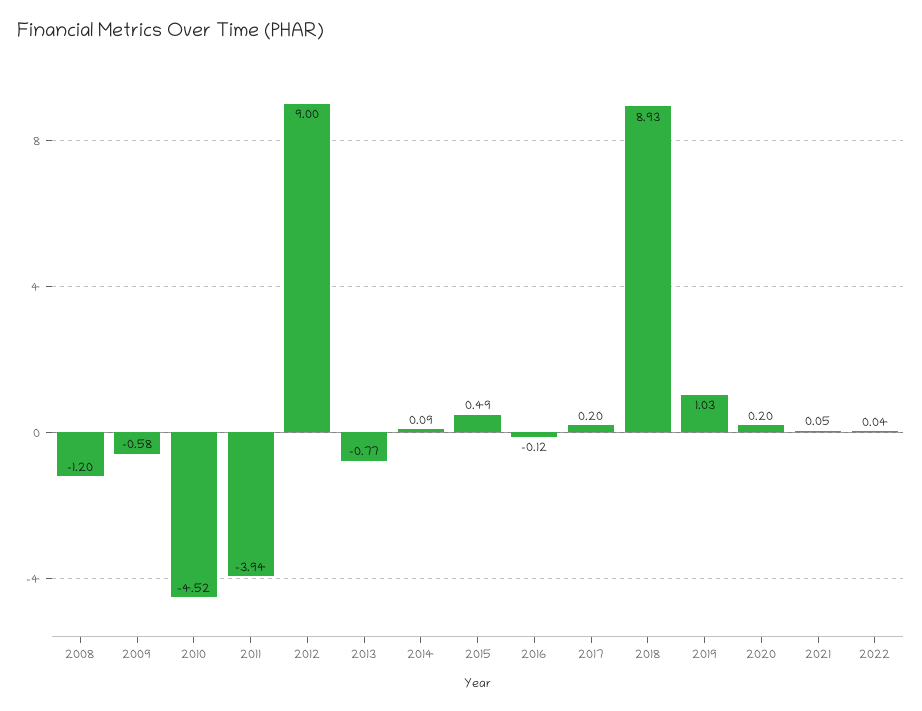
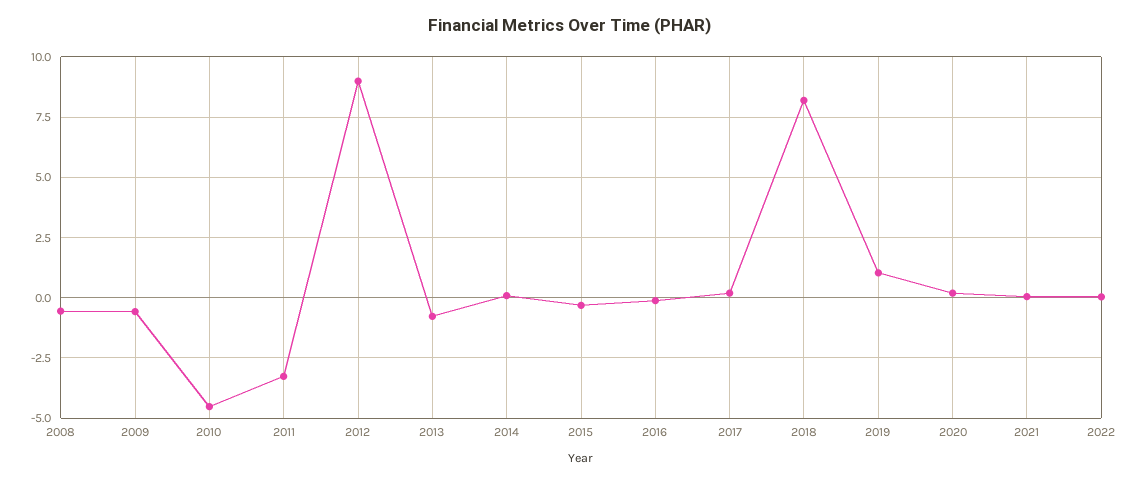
2008: -1.2 -> -0.5
2011: -3.94 -> -3.25
2015: 0.49 -> -0.25
2018: 8.93 -> 8.25

